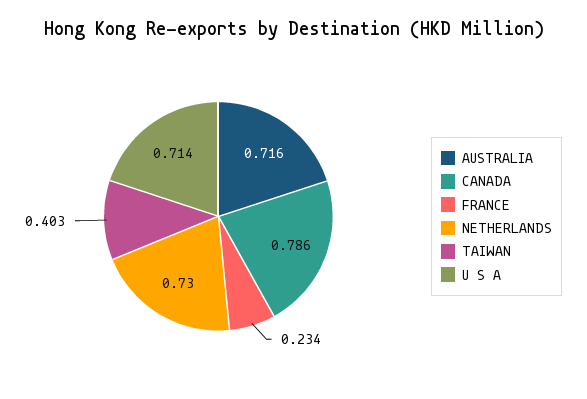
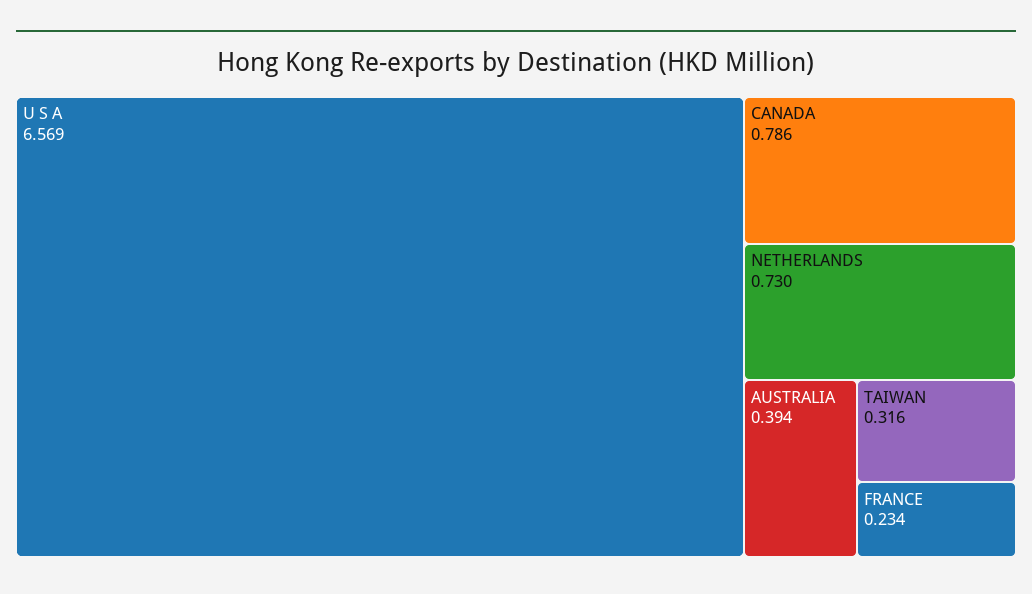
AUSTRALIA: 0.716 -> 0.394
TAIWAN: 0.403 -> 0.316
U S A: 0.714 -> 6.569

